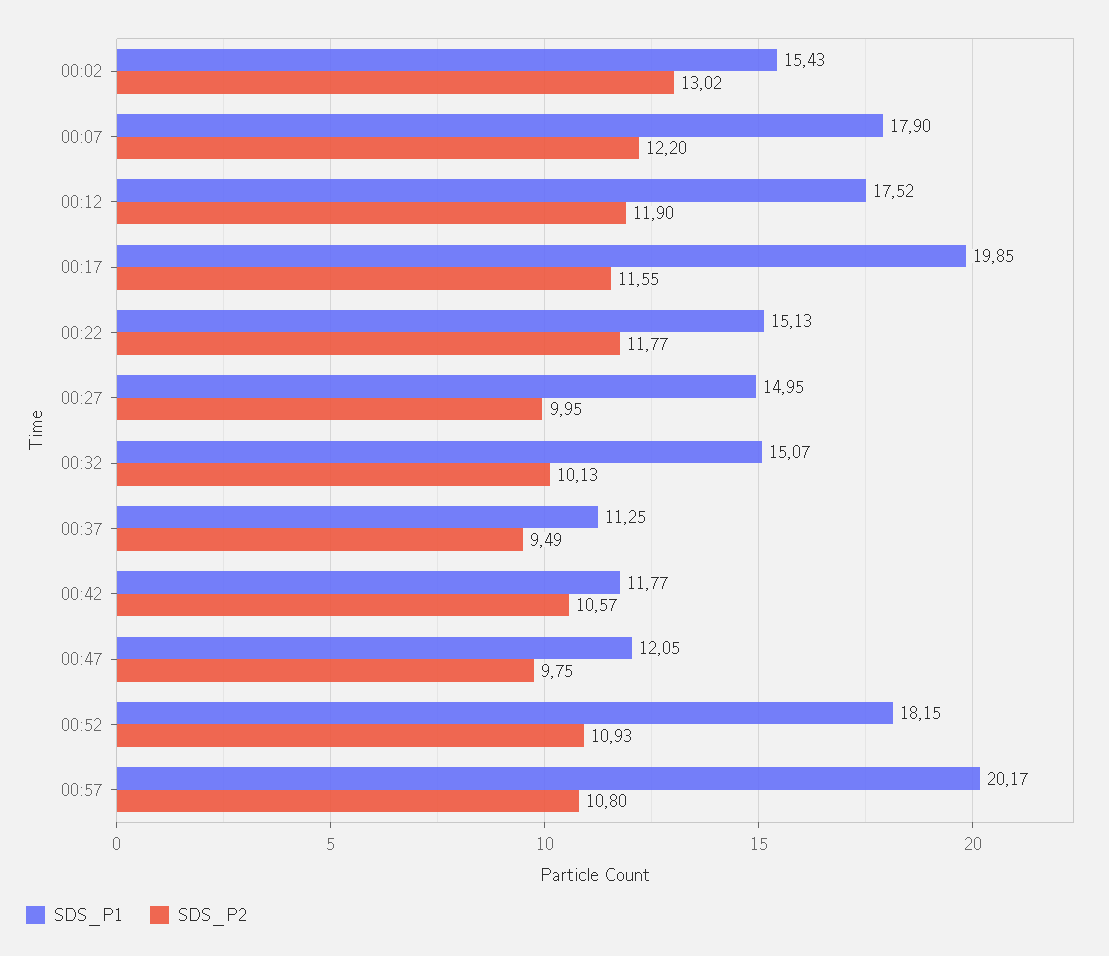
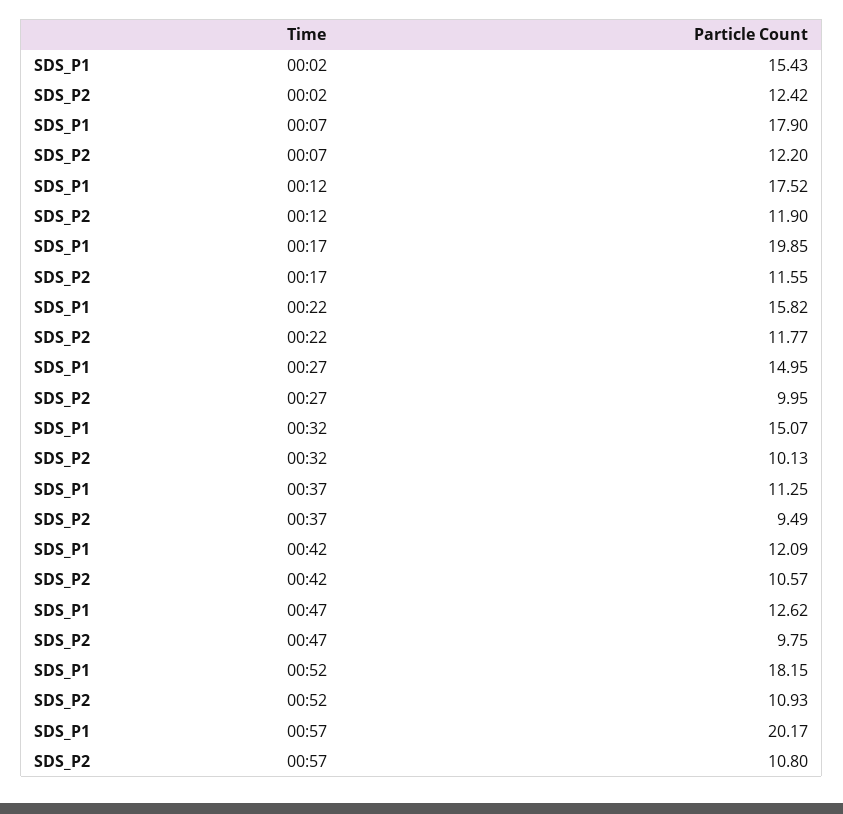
SDS_P2, 00:02: 13.02 -> 12.42
SDS_P1, 00:22: 15.13 -> 15.82
SDS_P1, 00:42: 11.77 -> 12.09
SDS_P1, 00:47: 12.05 -> 12.62

